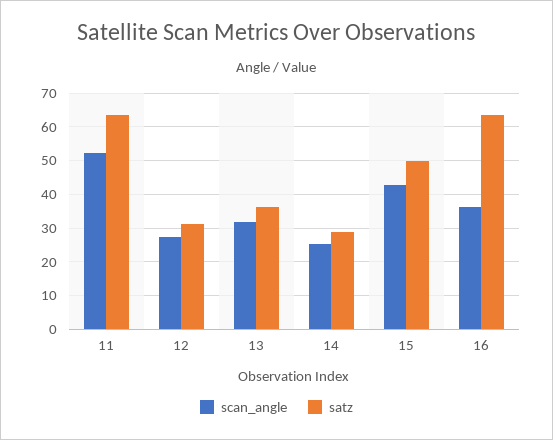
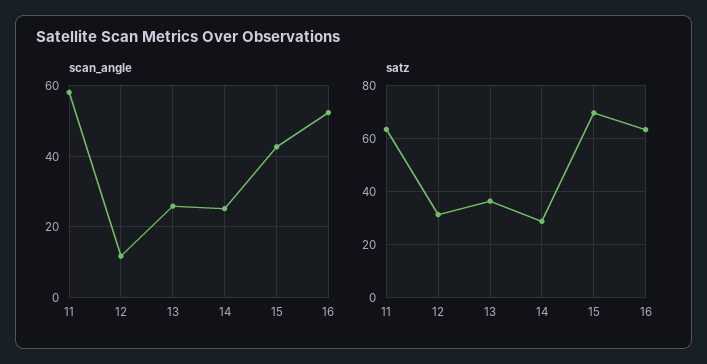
scan_angle, 11: 52 -> 58
scan_angle, 12: 28 -> 12
scan_angle, 13: 32 -> 26
satz, 15: 50 -> 70
scan_angle, 16: 36 -> 52

